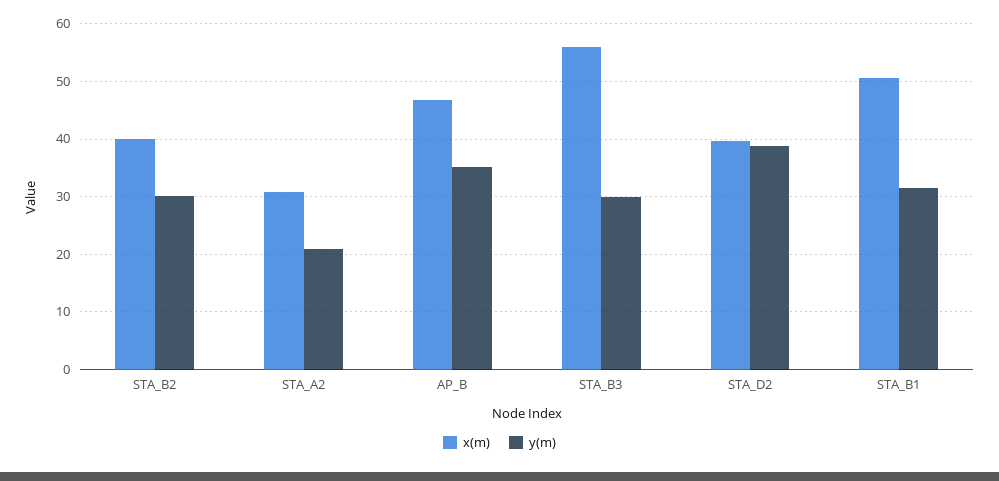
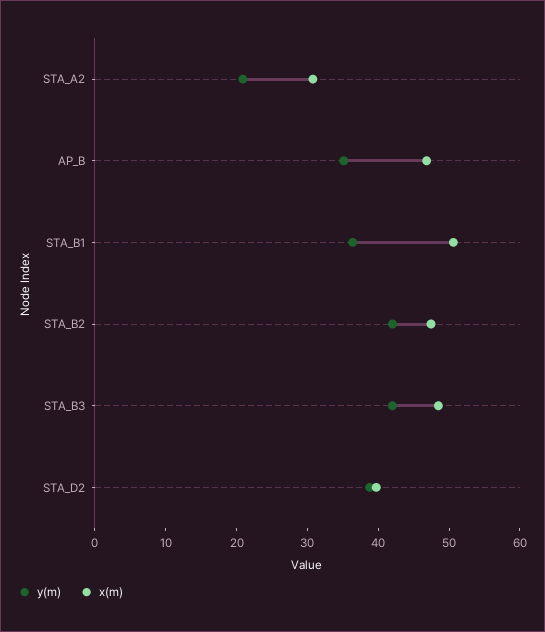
x(m), STA_B2: 40 -> 48
y(m), STA_B2: 30 -> 42
x(m), STA_B3: 56 -> 48
y(m), STA_B3: 30 -> 42
y(m), STA_B1: 32 -> 36

